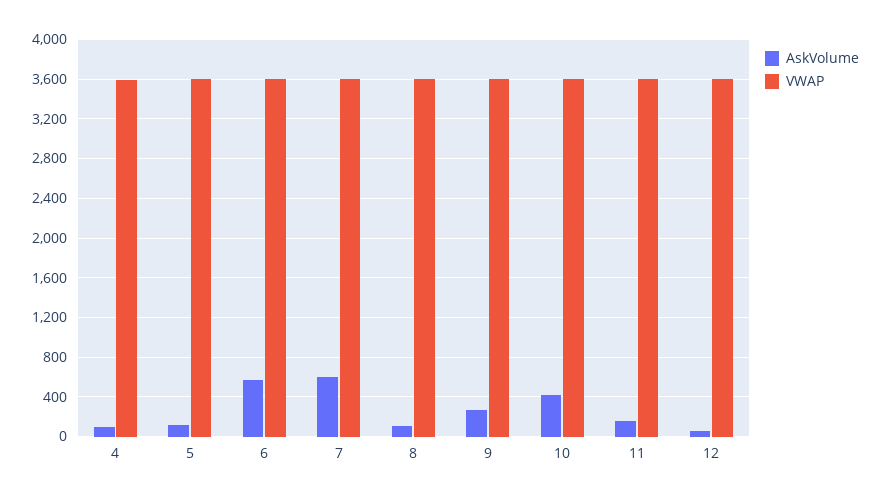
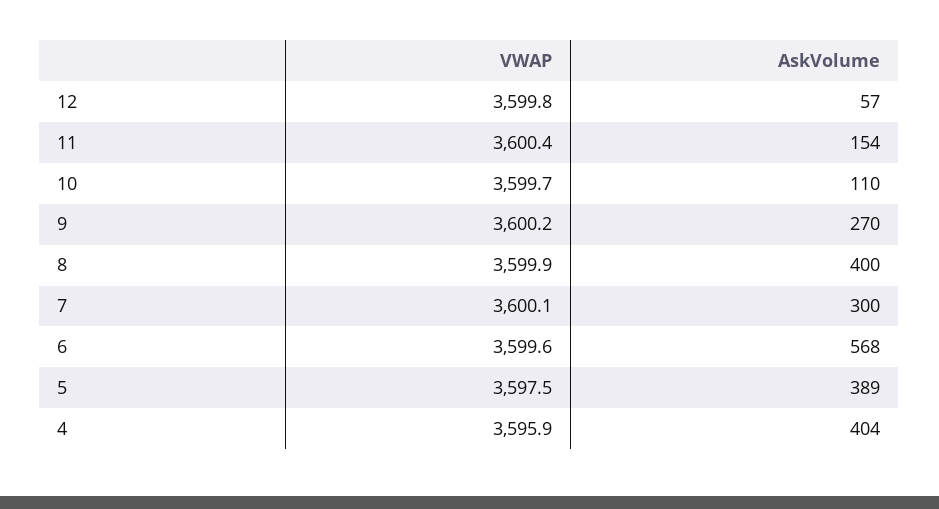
AskVolume, 4: 100 -> 404
AskVolume, 5: 100 -> 389
AskVolume, 7: 600 -> 300
AskVolume, 8: 100 -> 400
AskVolume, 10: 400 -> 110

